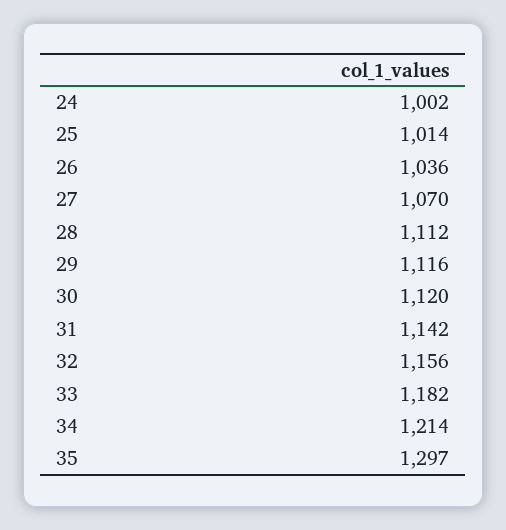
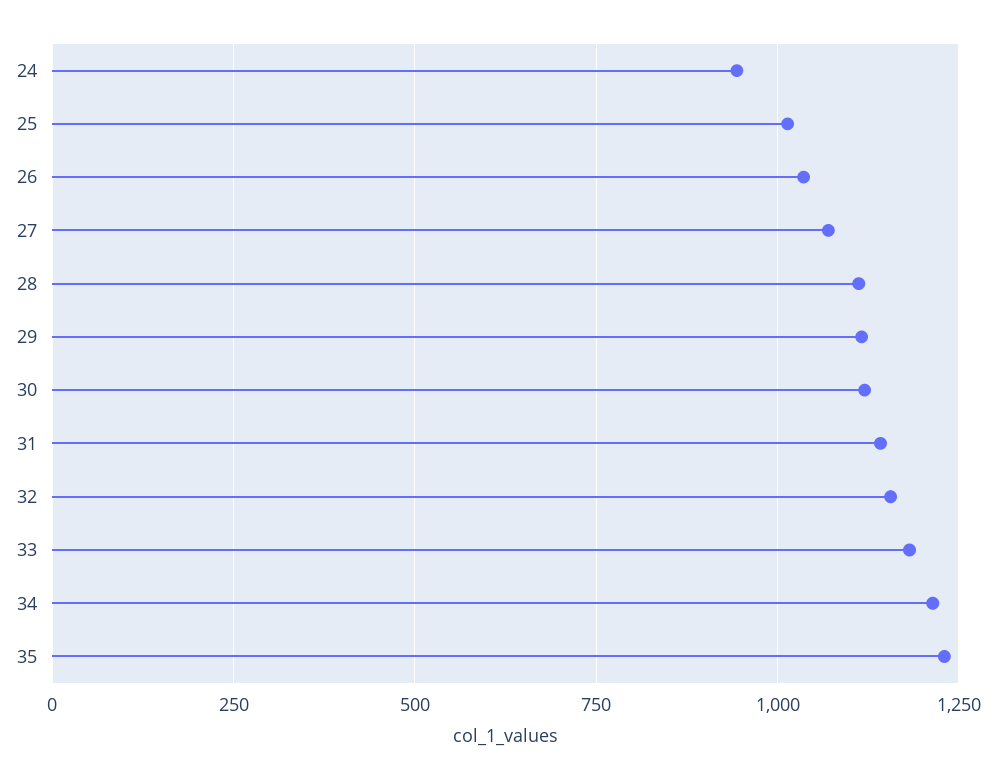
24: 1002 -> 950
35: 1297 -> 1225

